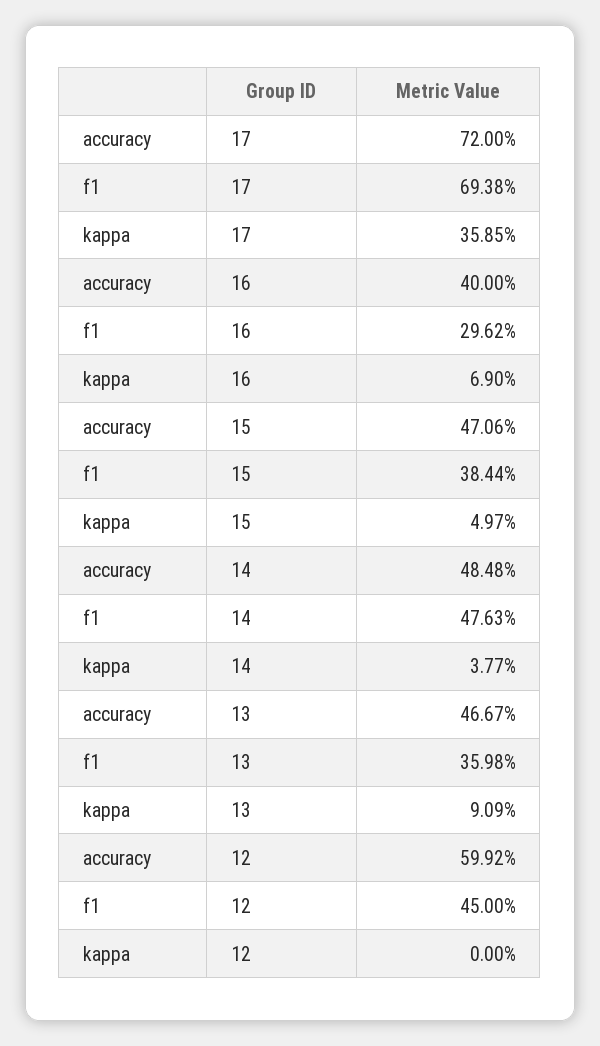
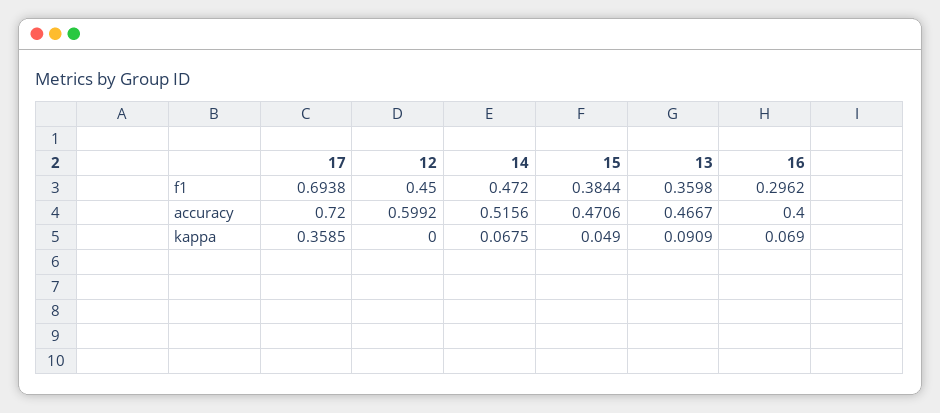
kappa, 15: 0.0497 -> 0.049
accuracy, 14: 0.4848 -> 0.5156
f1, 14: 0.4763 -> 0.472
kappa, 14: 0.0377 -> 0.0675

